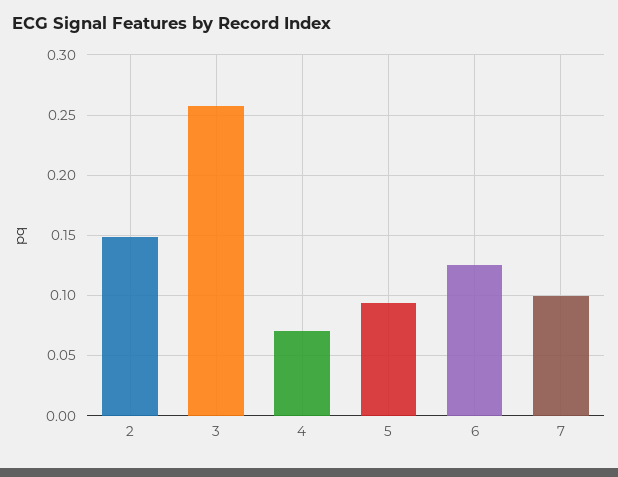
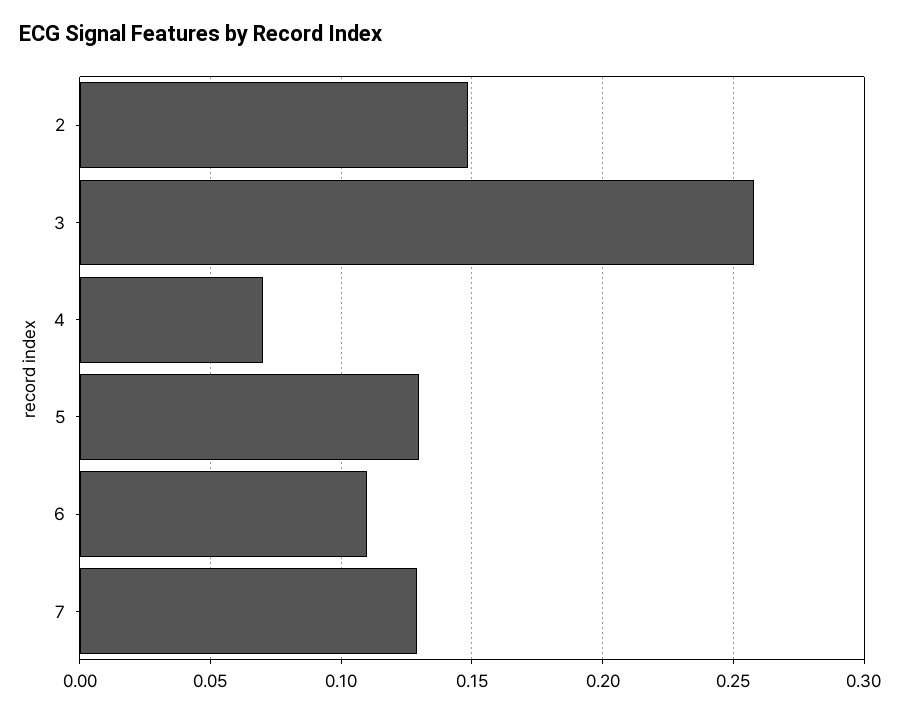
5: 0.095 -> 0.13
6: 0.125 -> 0.11
7: 0.1 -> 0.13

